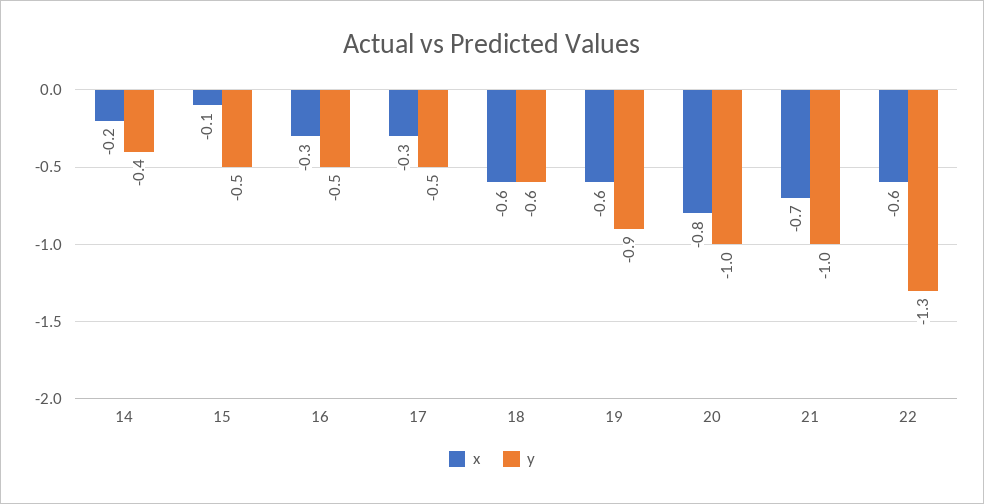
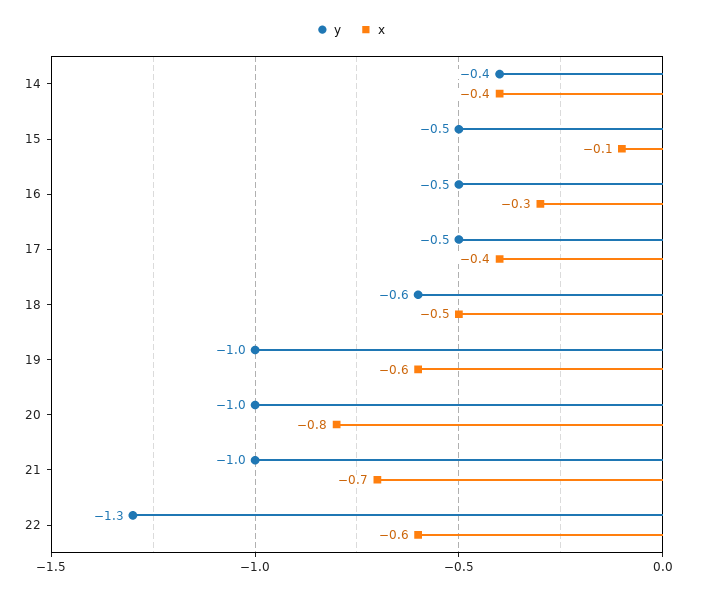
x, 14: -0.2 -> -0.4
x, 17: -0.3 -> -0.4
x, 18: -0.6 -> -0.5
y, 19: -0.9 -> -1

